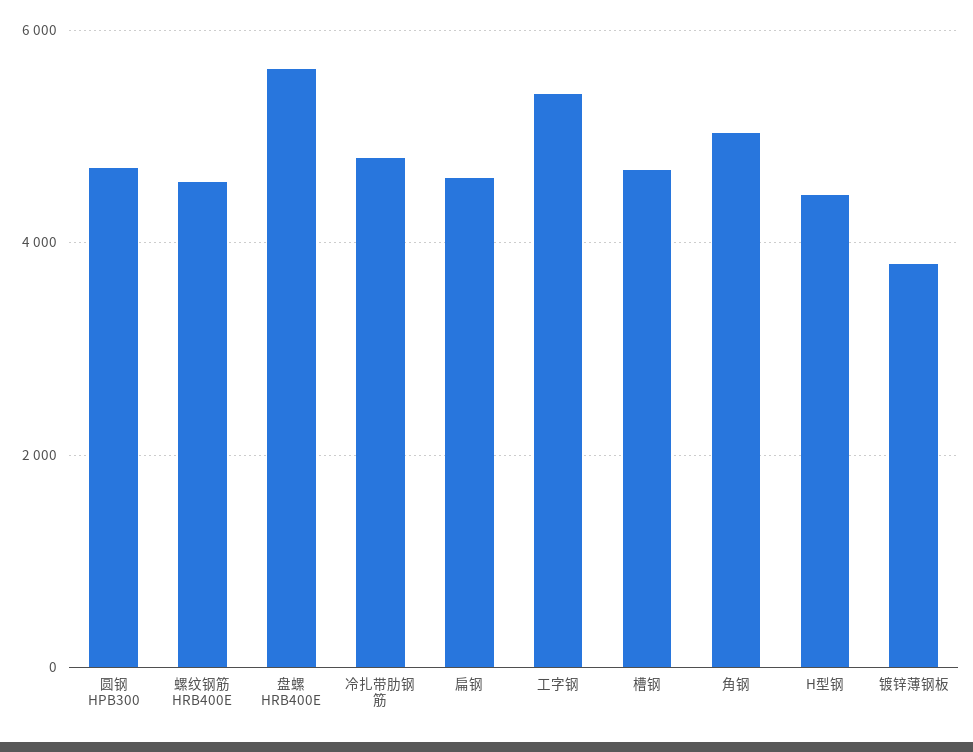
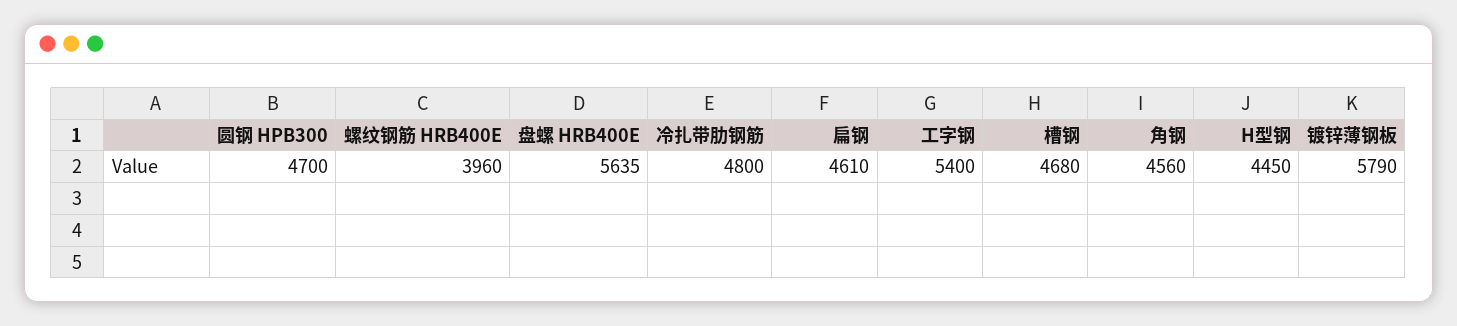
螺纹钢筋 HRB400E: 4600 -> 3960
角钢: 5000 -> 4560
镀锌薄钢板: 3800 -> 5790

